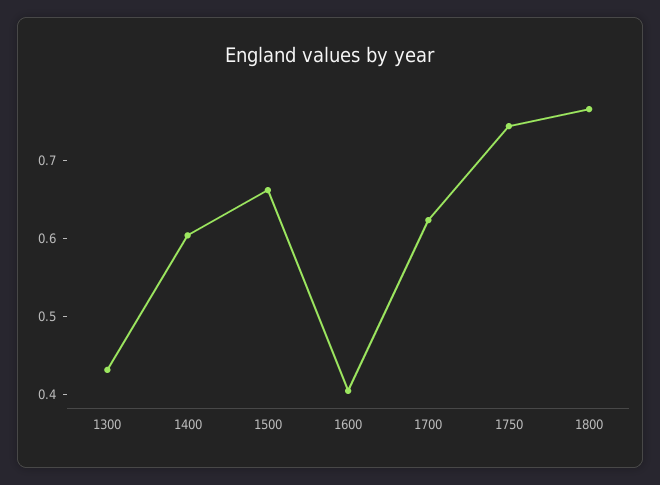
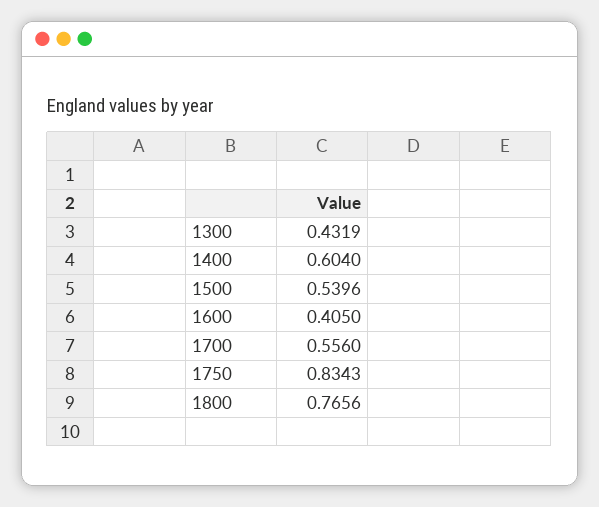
1500: 0.66 -> 0.5396
1700: 0.62 -> 0.556
1750: 0.74 -> 0.8343

